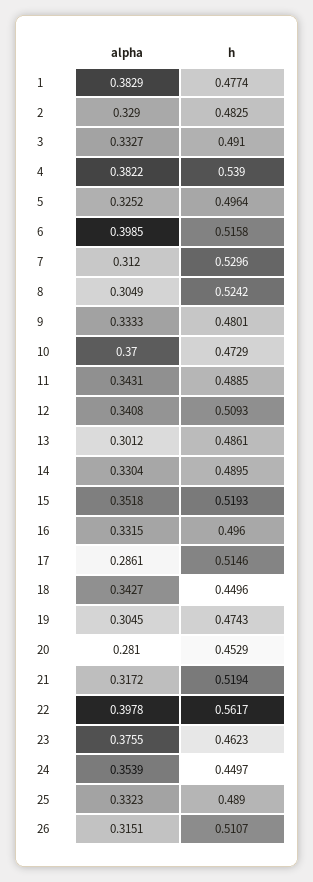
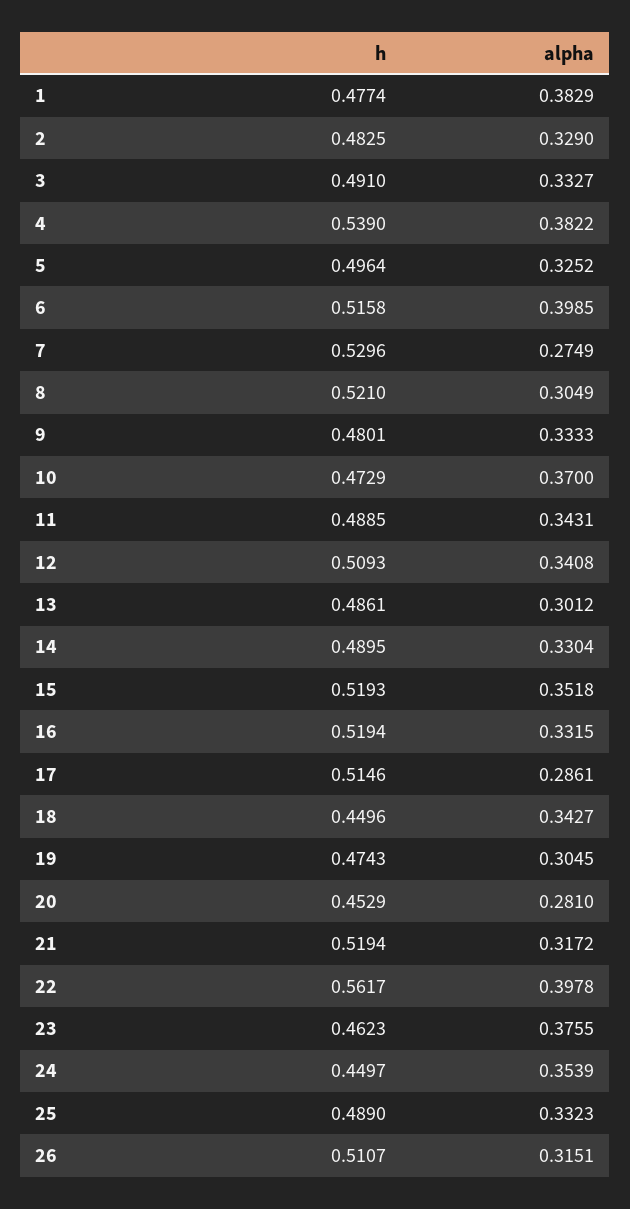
alpha, 7: 0.312 -> 0.2749
h, 8: 0.5242 -> 0.521
h, 16: 0.496 -> 0.5194

